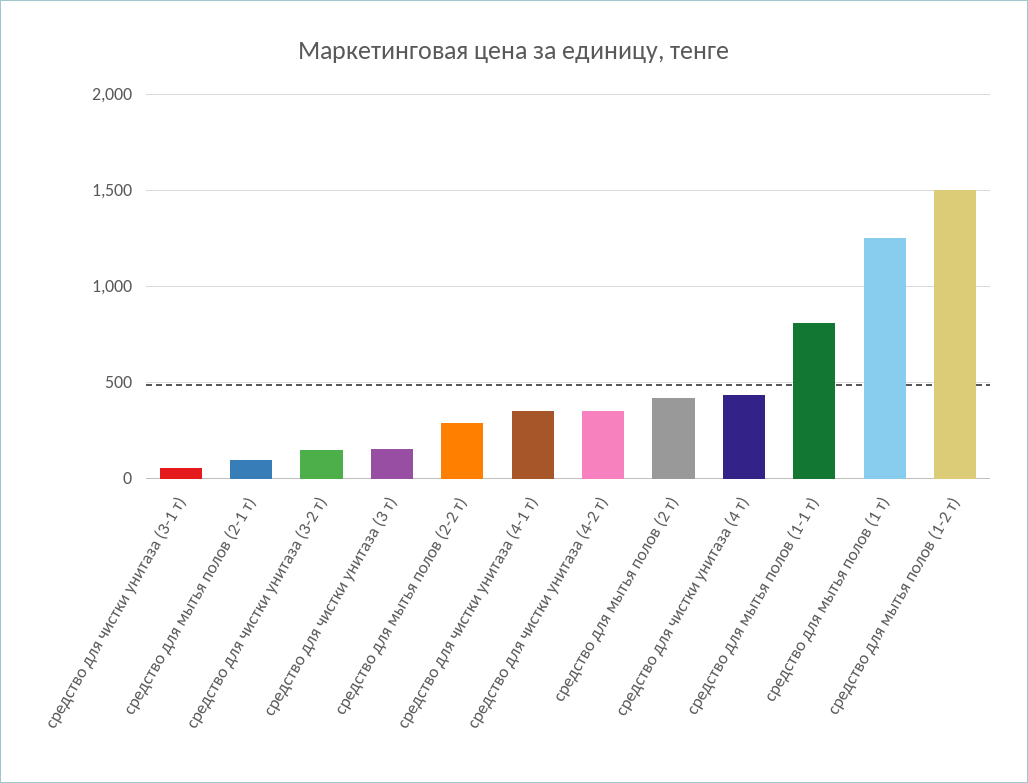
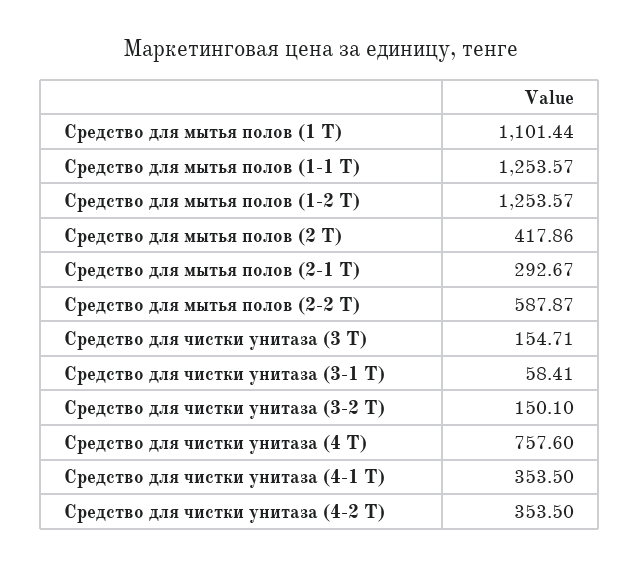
средство для мытья полов (2-1 т): 100 -> 292.67
средство для мытья полов (2-2 т): 300 -> 587.87
средство для чистки унитаза (4 т): 450 -> 757.6
средство для мытья полов (1-1 т): 800 -> 1253.57
средство для мытья полов (1 т): 1250 -> 1101.44
средство для мытья полов (1-2 т): 1500 -> 1253.57

